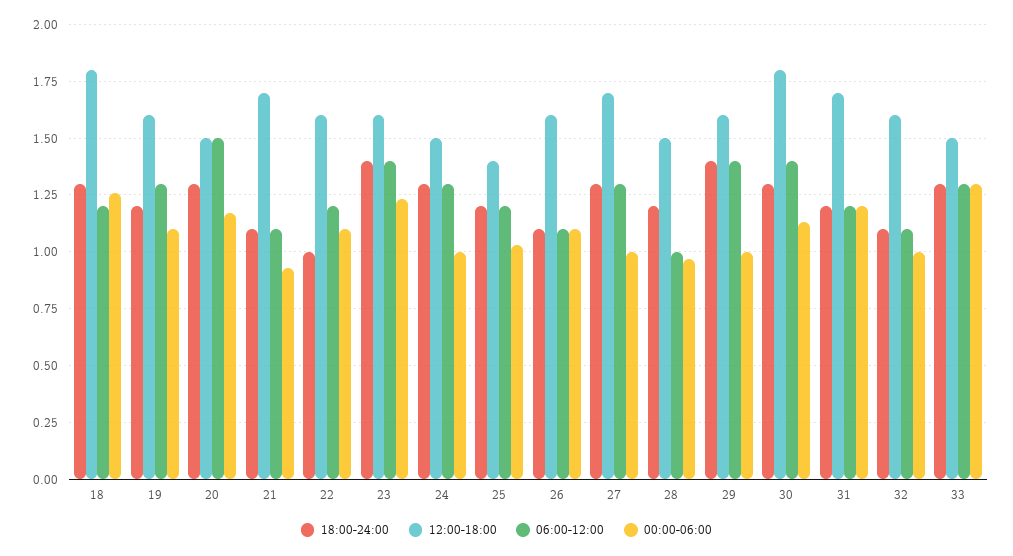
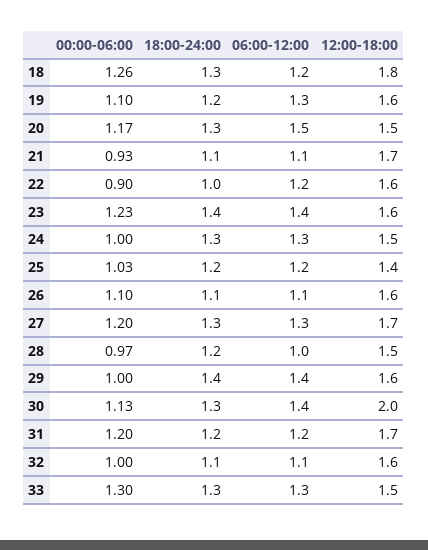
00:00-06:00, 22: 1.1 -> 0.9
00:00-06:00, 27: 1 -> 1.2
12:00-18:00, 30: 1.8 -> 2

